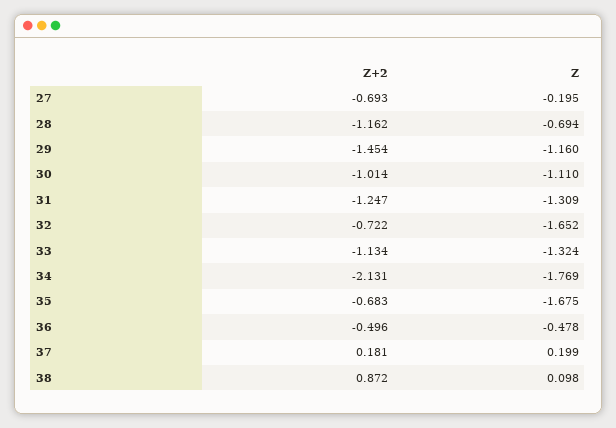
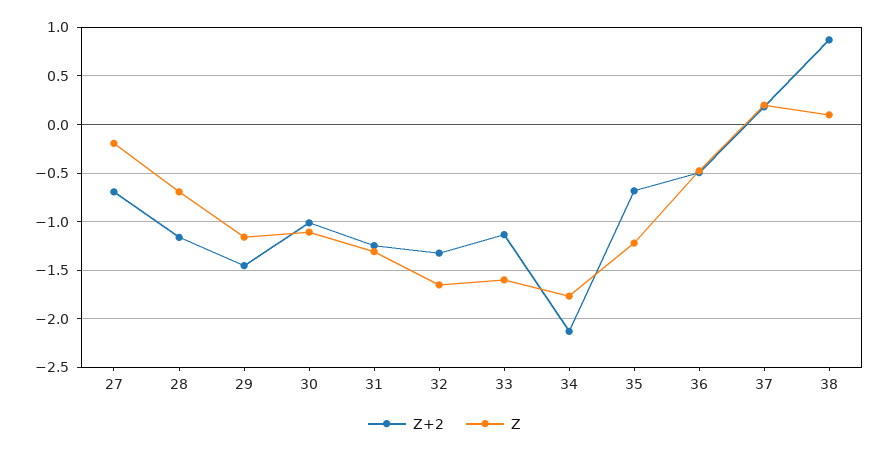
Z+2, 32: -0.722 -> -1.3
Z, 33: -1.324 -> -1.6
Z, 35: -1.675 -> -1.2

